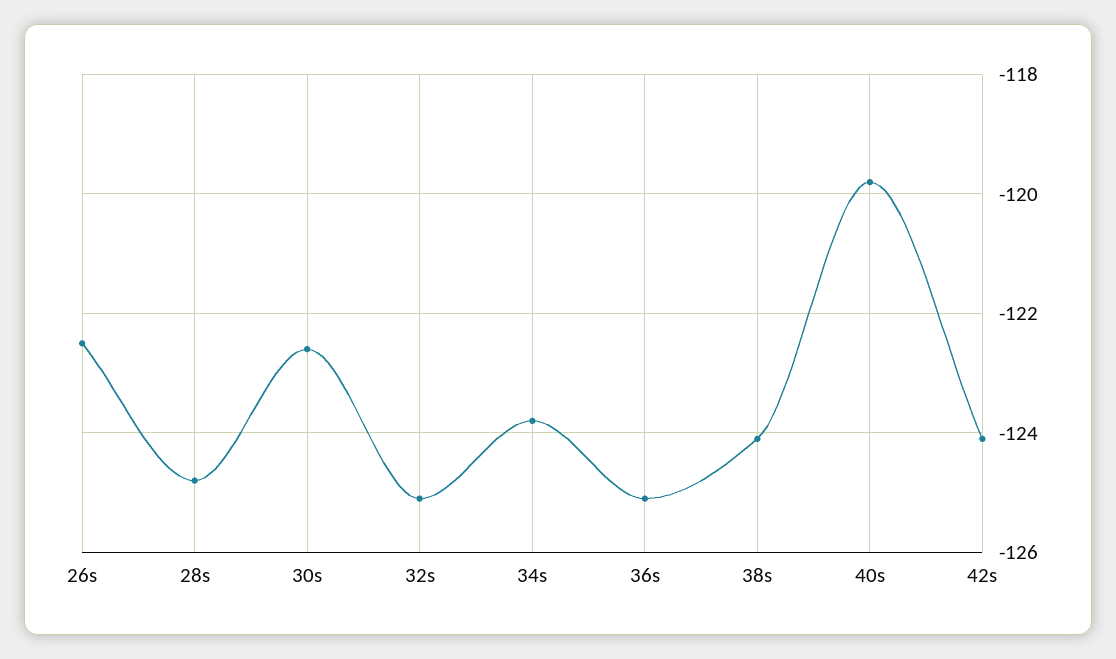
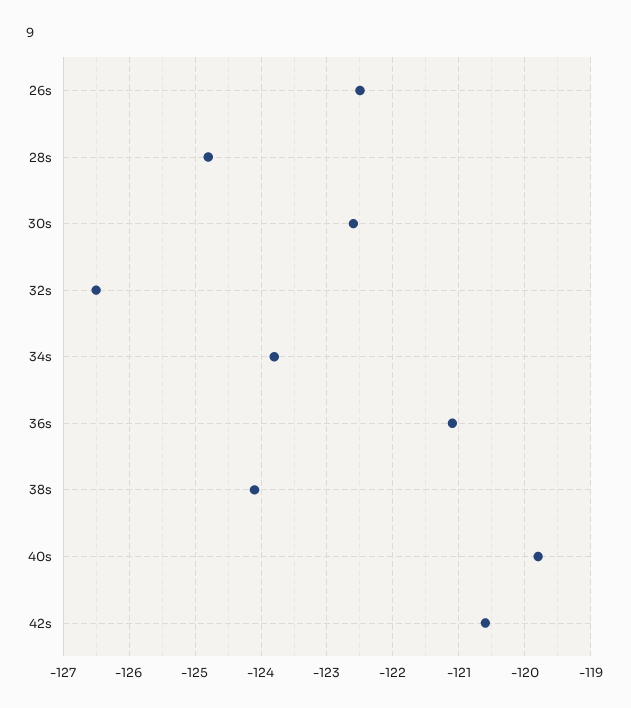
32s: -125 -> -126.5
36s: -125 -> -121.1
42s: -124 -> -120.6

